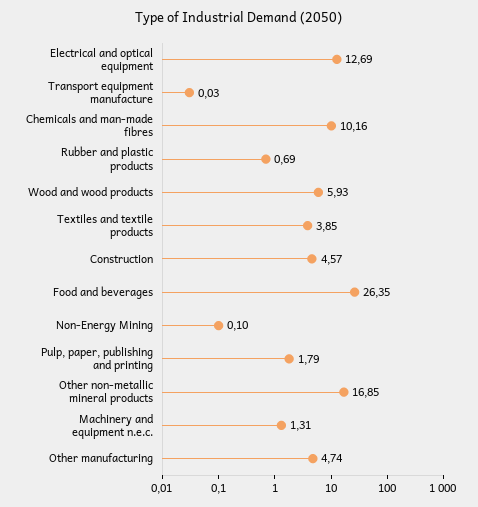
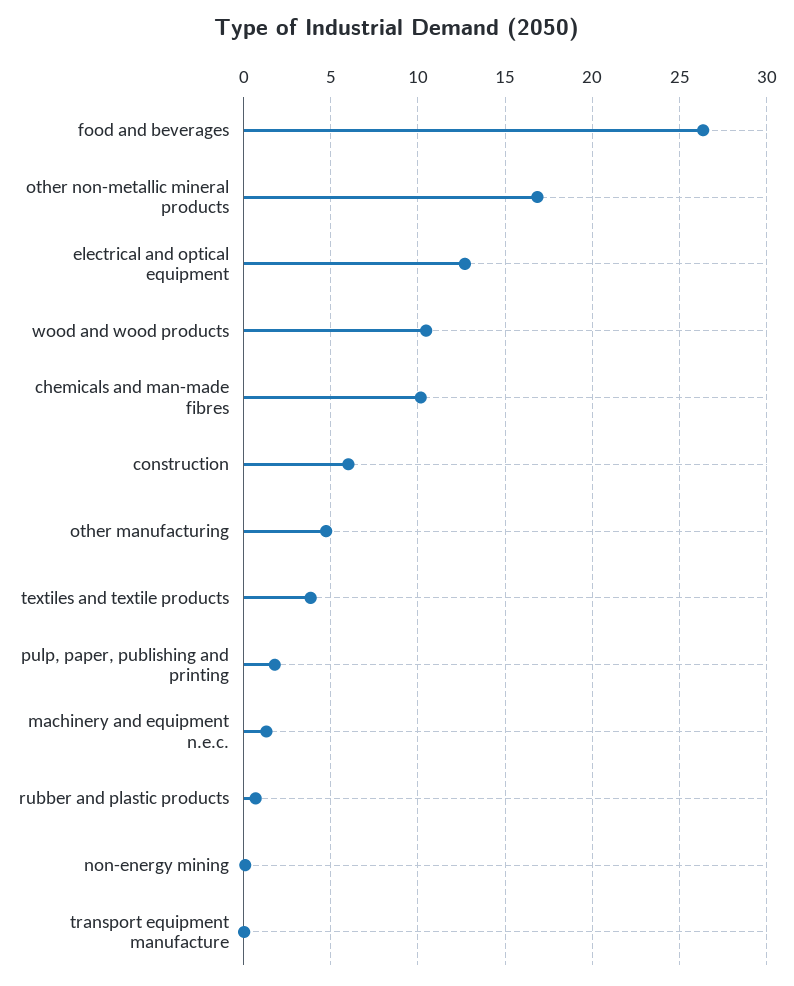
Wood and wood products: 5.93 -> 10.5
Construction: 4.57 -> 6

